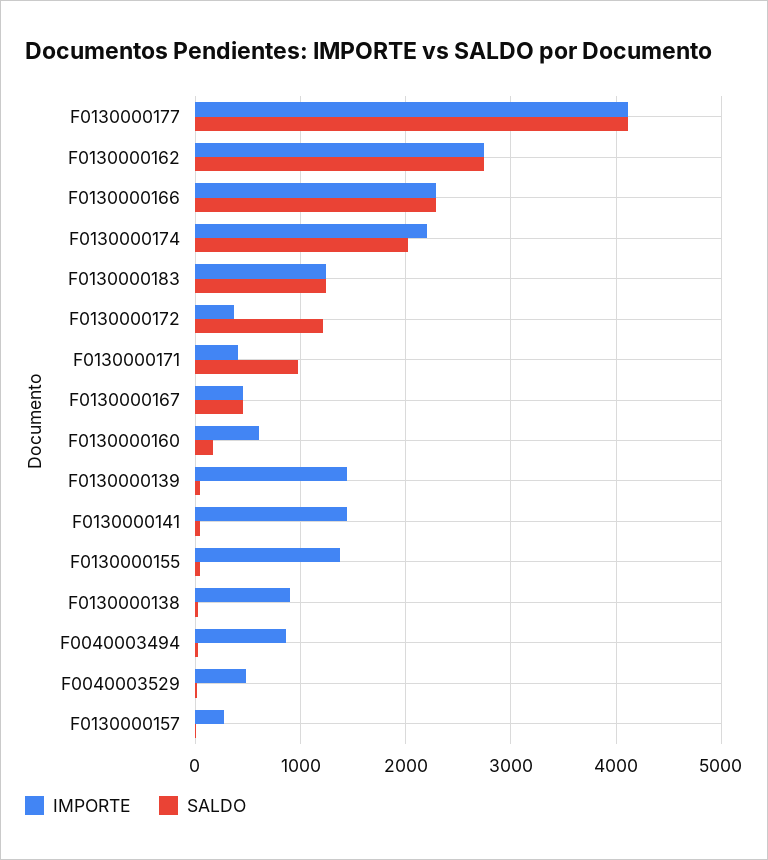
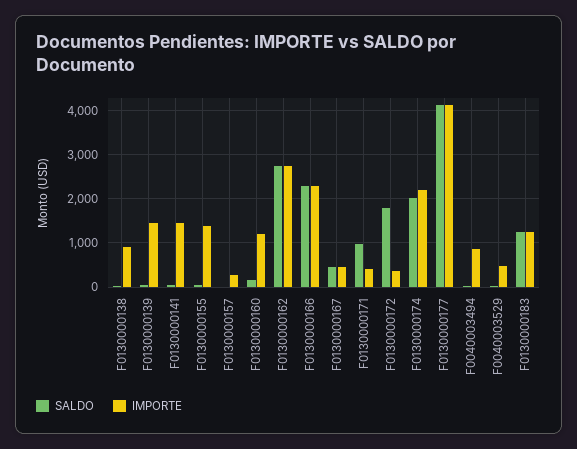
SALDO, F0130000172: 1200 -> 1800
IMPORTE, F0130000160: 600 -> 1200

